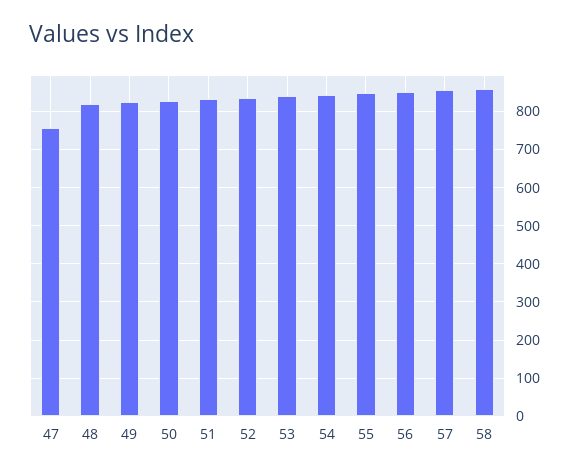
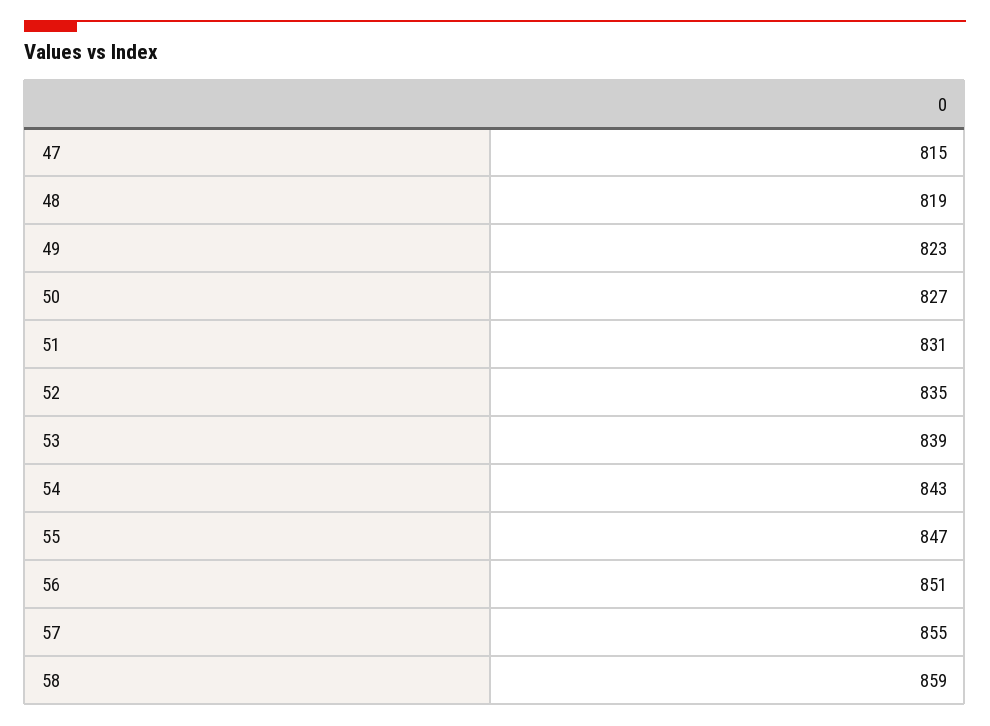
47: 760 -> 815

